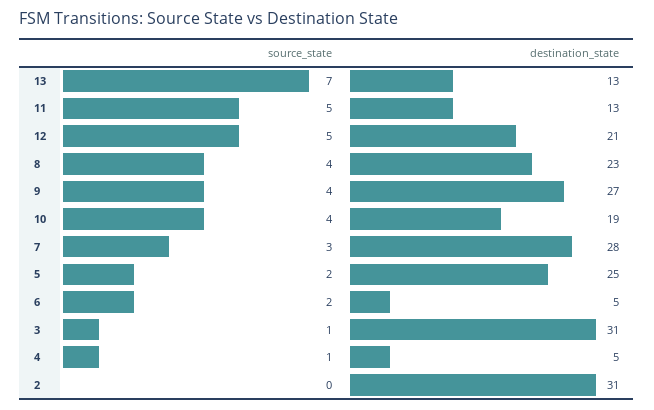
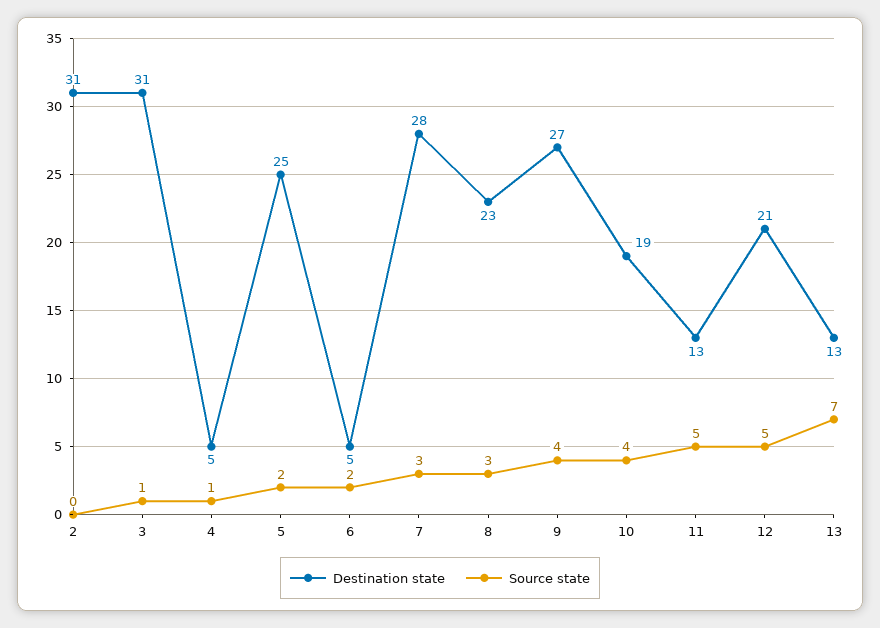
source_state, 8: 4 -> 3

